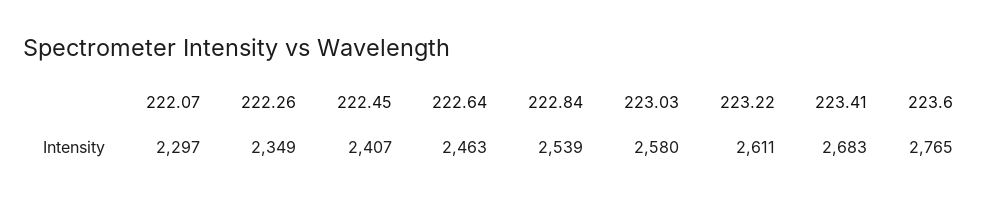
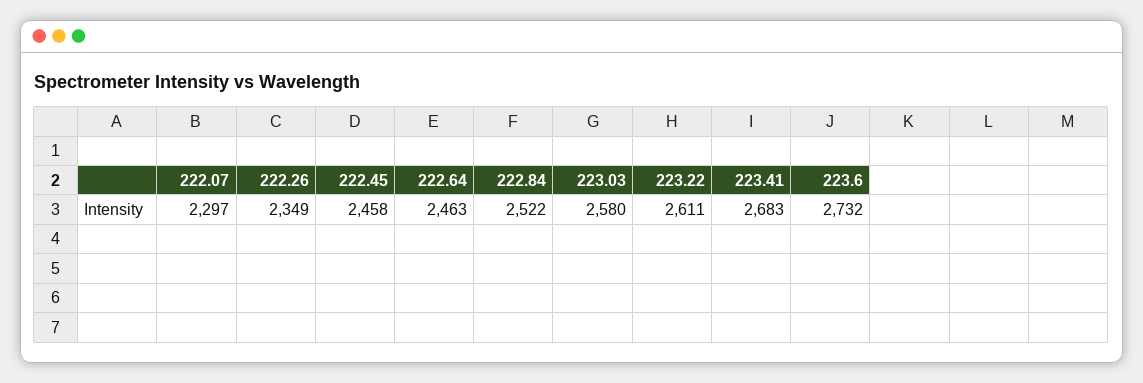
222.45: 2407 -> 2458
222.84: 2539 -> 2522
223.6: 2765 -> 2732

